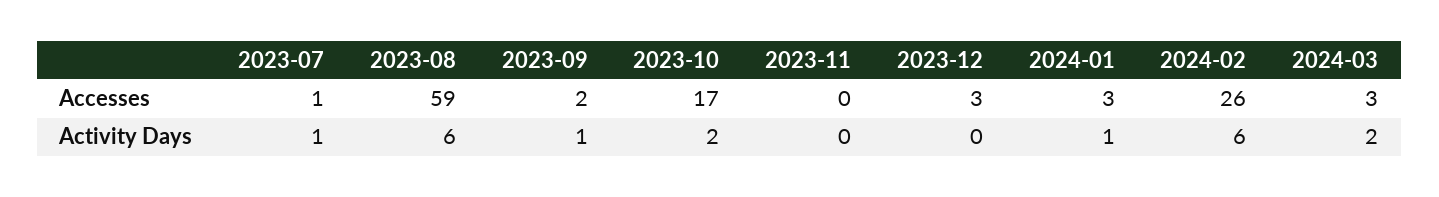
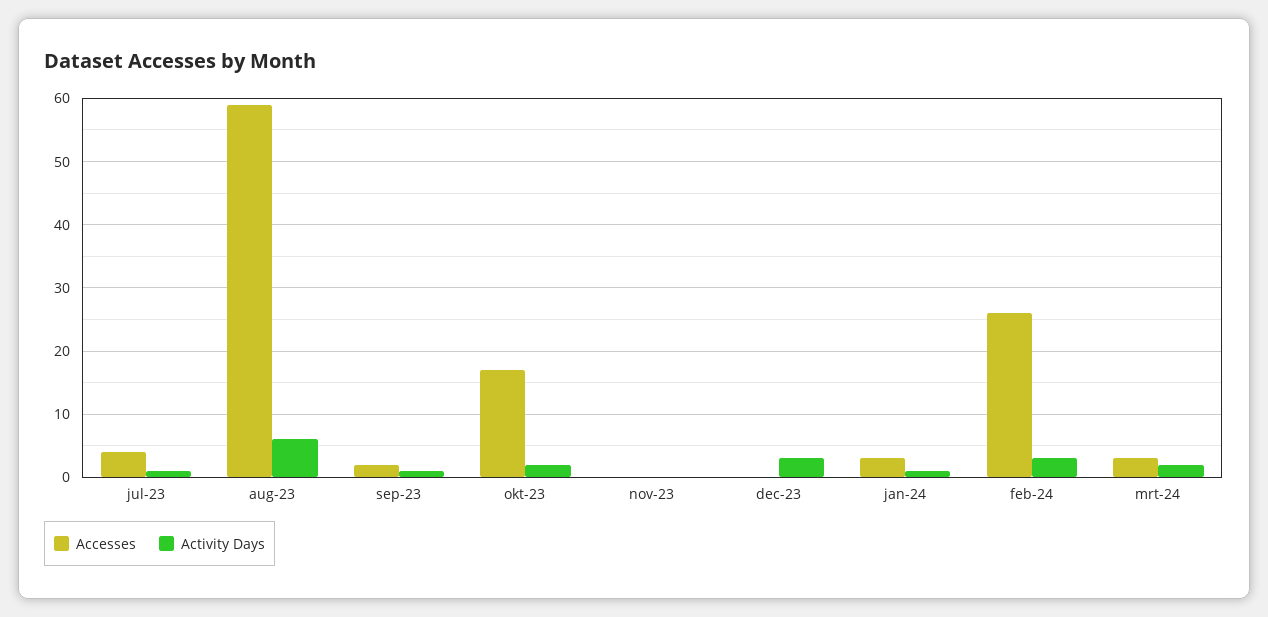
Accesses, 2023-07: 1 -> 4
Accesses, 2023-12: 3 -> 0
Activity Days, 2023-12: 0 -> 3
Activity Days, 2024-02: 6 -> 3

